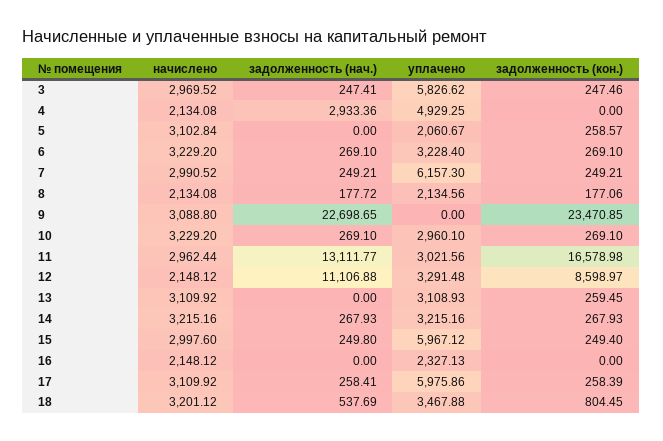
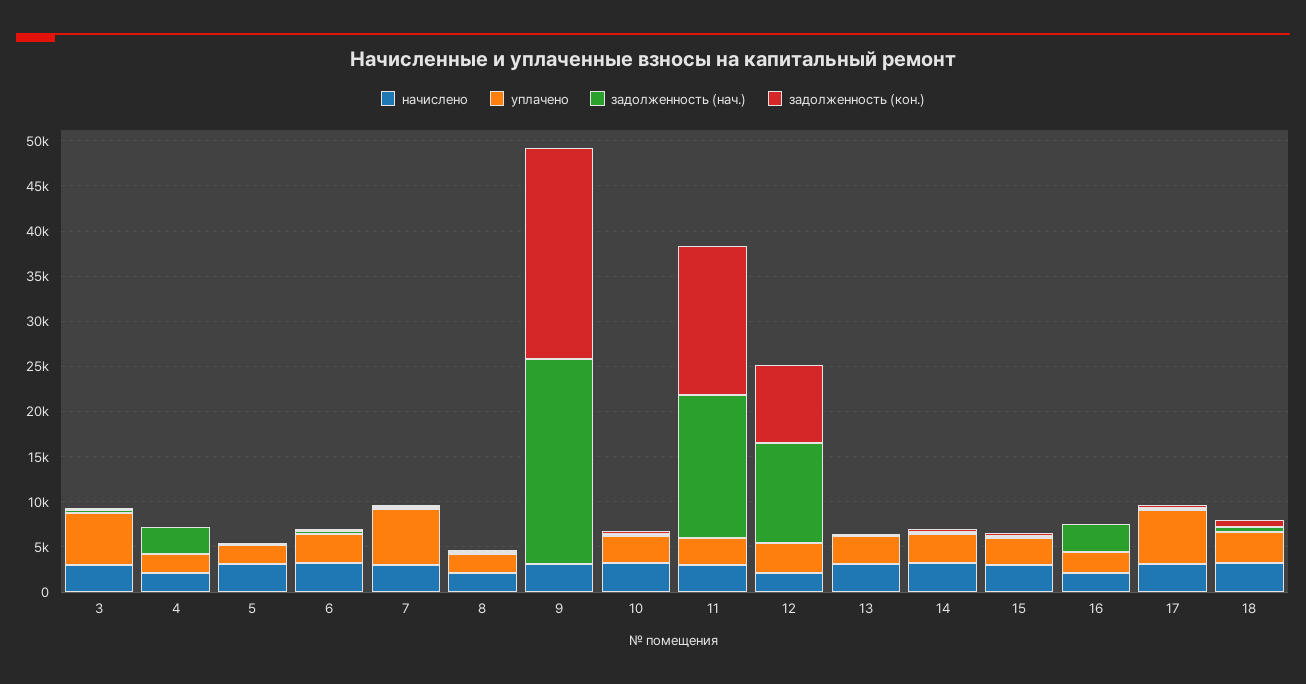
уплачено, 4: 4929.25 -> 2000
задолженность (нач.), 11: 13111.77 -> 16000
уплачено, 15: 5967.12 -> 3000
задолженность (нач.), 16: 0 -> 3000

